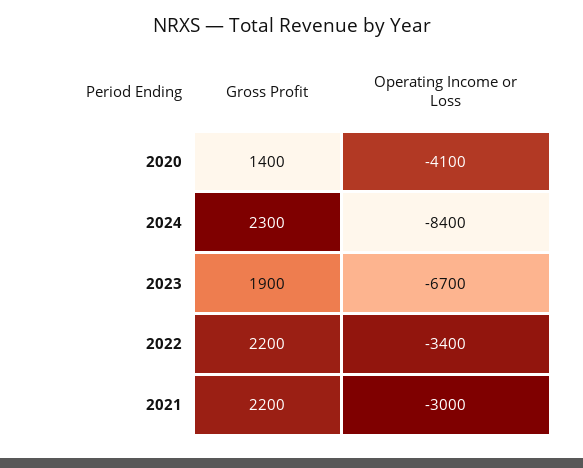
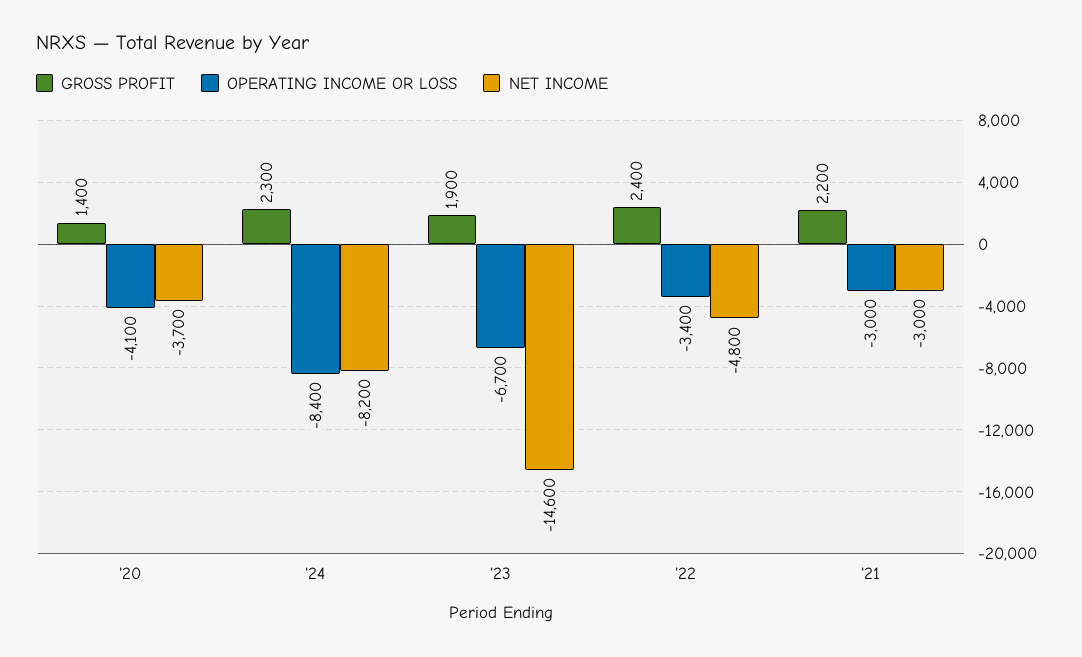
Gross Profit, 2022: 2200 -> 2400
NET INCOME, 2020: none -> -3700
NET INCOME, 2024: none -> -8200
NET INCOME, 2023: none -> -14600
NET INCOME, 2022: none -> -4800
NET INCOME, 2021: none -> -3000

